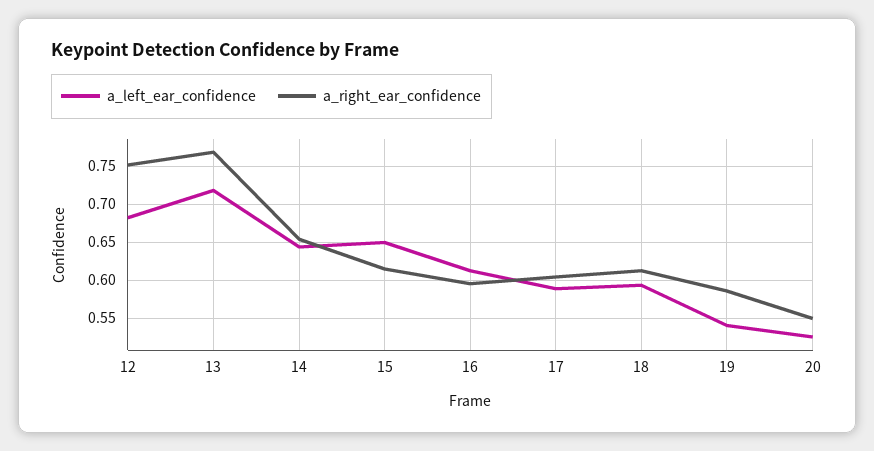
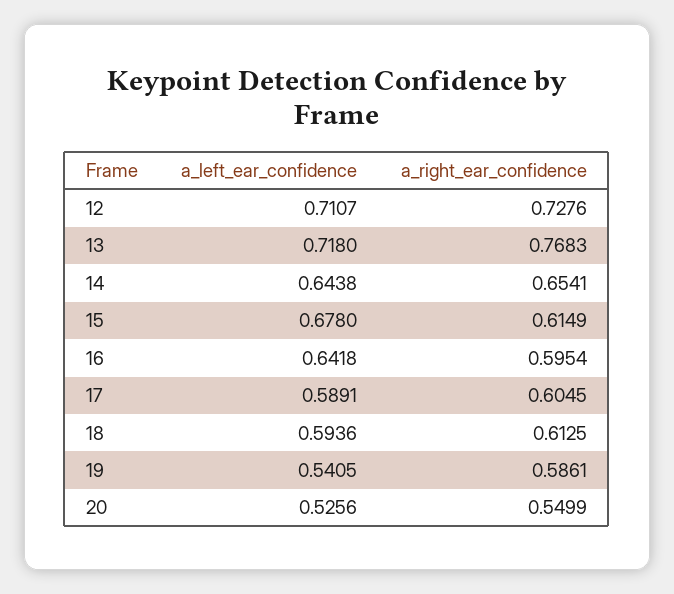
a_left_ear_confidence, 12: 0.68 -> 0.7107
a_right_ear_confidence, 12: 0.75 -> 0.7276
a_left_ear_confidence, 15: 0.65 -> 0.678
a_left_ear_confidence, 16: 0.61 -> 0.6418

